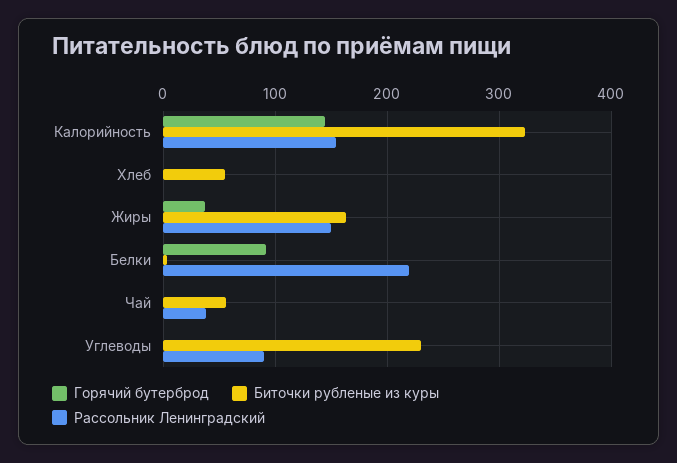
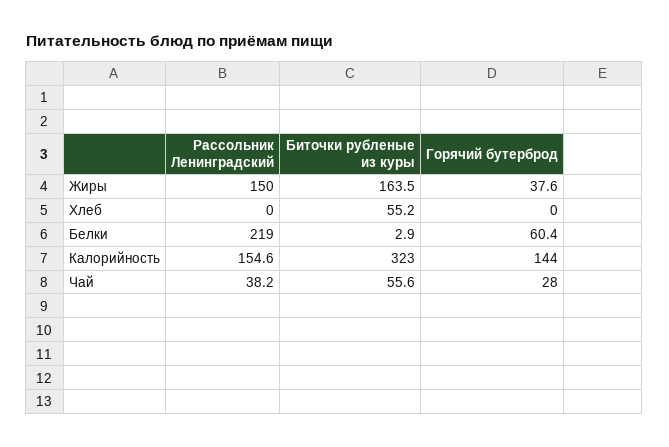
Горячий бутерброд, Белки: 90 -> 60.4
Горячий бутерброд, Чай: 0 -> 28
Горячий бутерброд, Углеводы: 0 -> none
Биточки рубленые из куры, Углеводы: 230 -> none
Рассольник Ленинградский, Углеводы: 90 -> none

